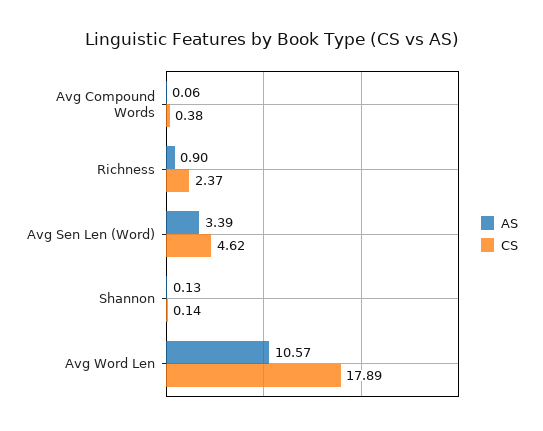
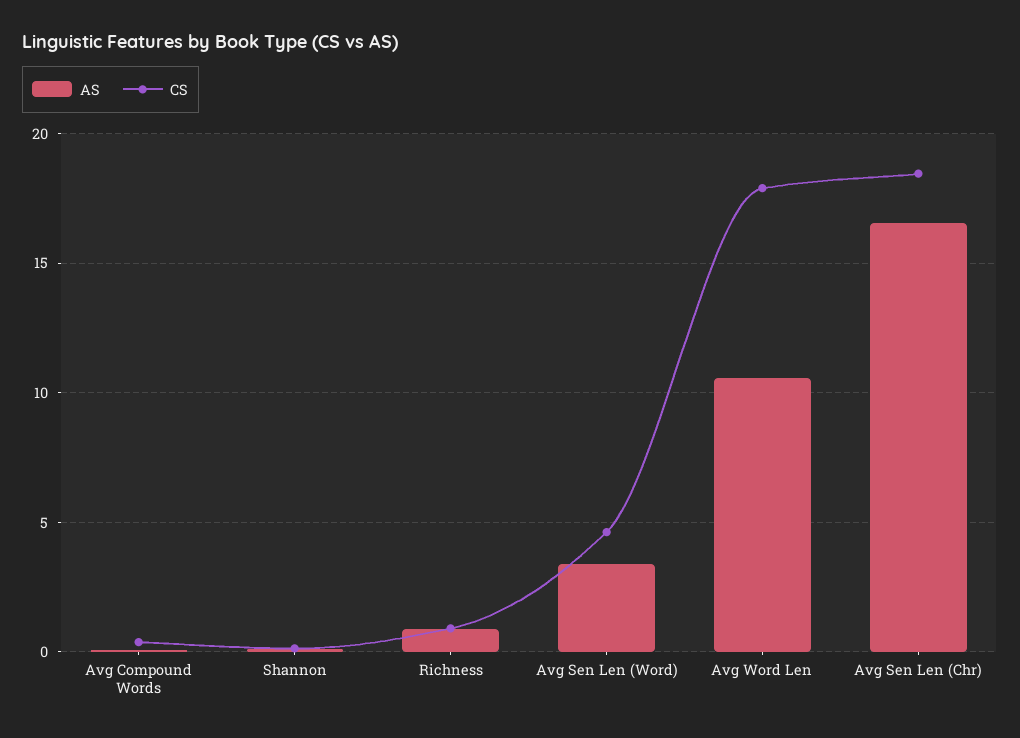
CS, Richness: 2.37 -> 1
AS, Avg Sen Len (Chr): none -> 16.5
CS, Avg Sen Len (Chr): none -> 18.5

